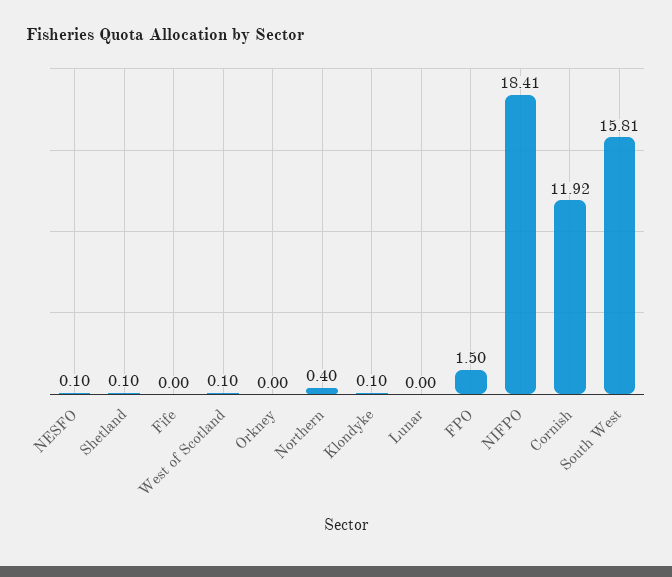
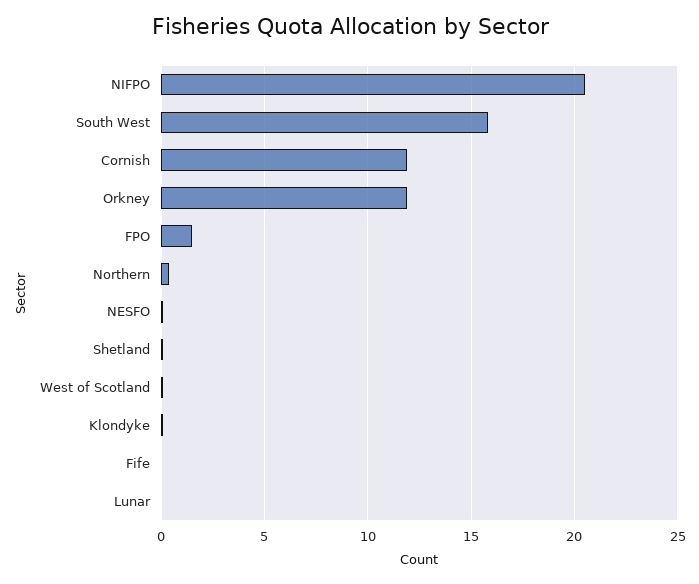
Orkney: 0 -> 12
NIFPO: 18.41 -> 20.5

